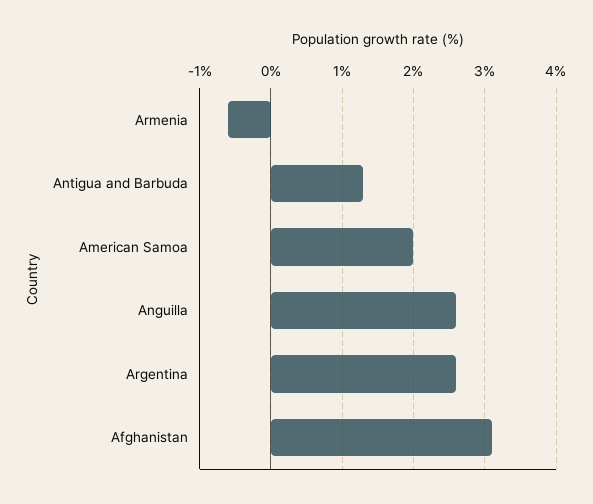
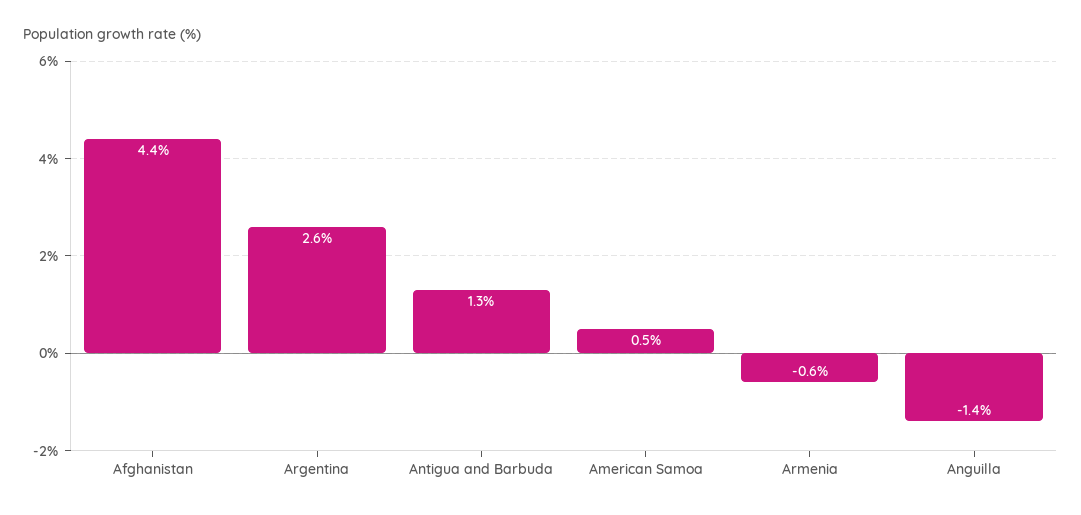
American Samoa: 2 -> 0.5
Anguilla: 2.6 -> -1.4
Afghanistan: 3.1 -> 4.4

